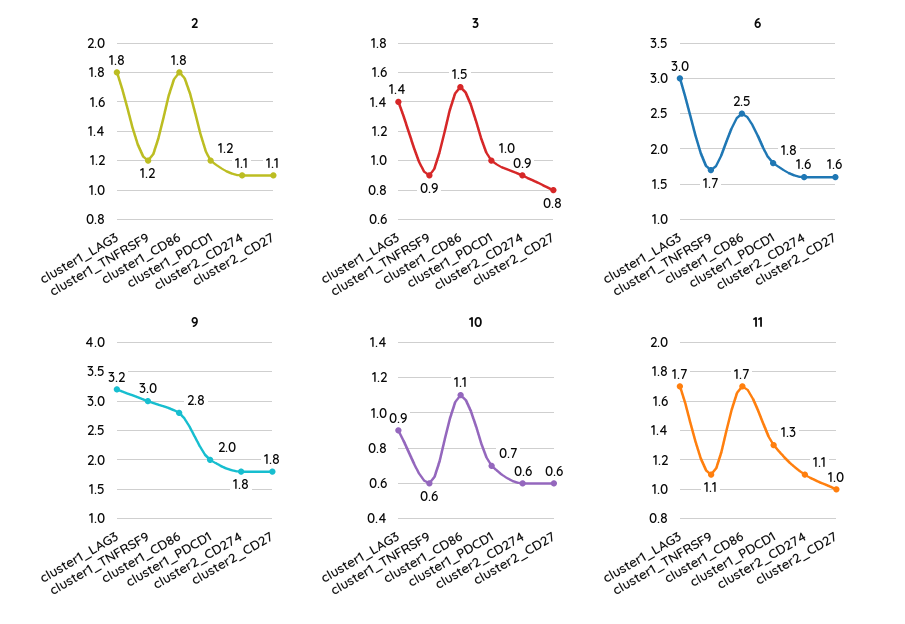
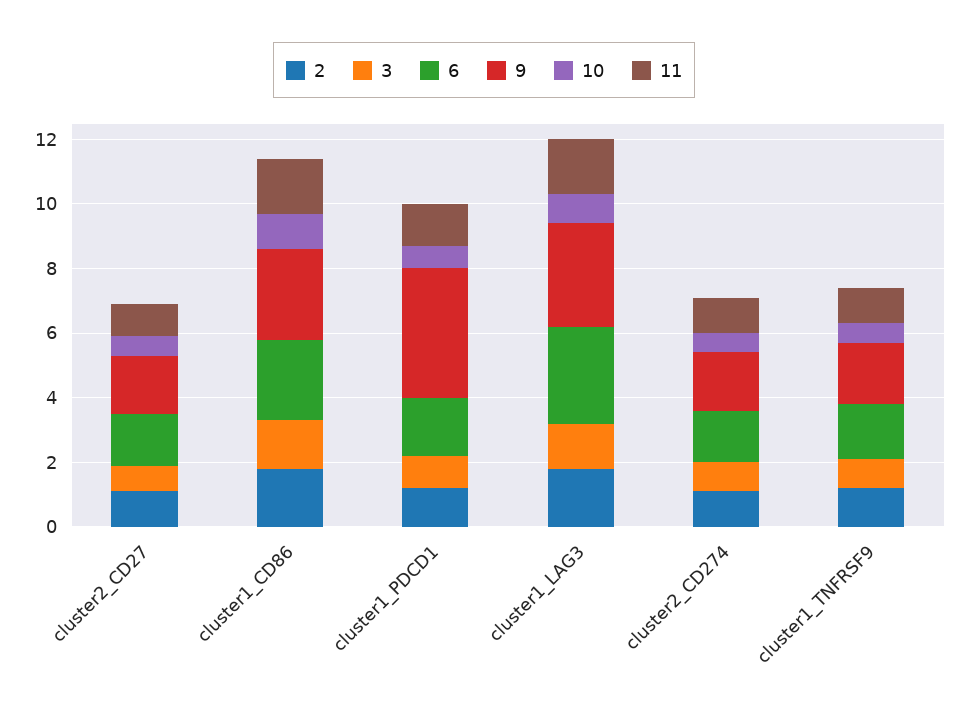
9, cluster1_TNFRSF9: 3 -> 2
9, cluster1_PDCD1: 2 -> 4

